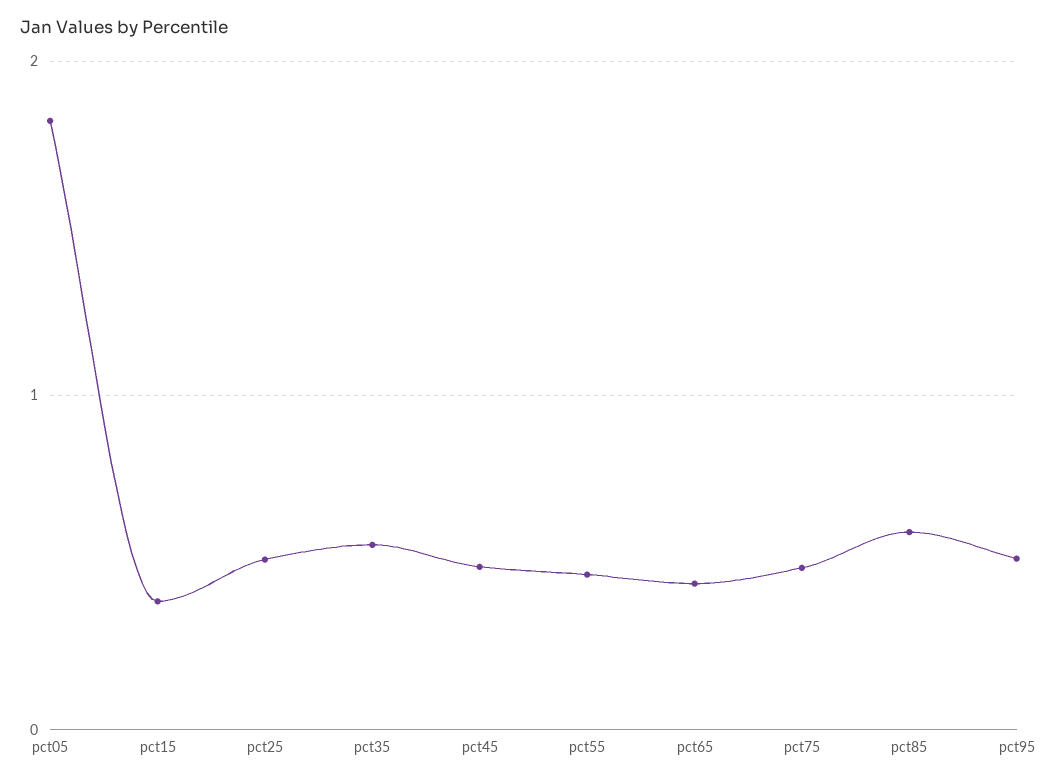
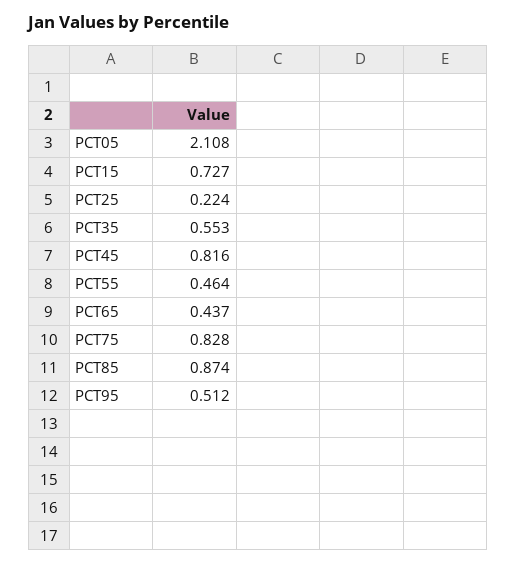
pct05: 1.8 -> 2.108
pct15: 0.4 -> 0.727
pct25: 0.5 -> 0.224
pct45: 0.5 -> 0.816
pct75: 0.5 -> 0.828
pct85: 0.6 -> 0.874

